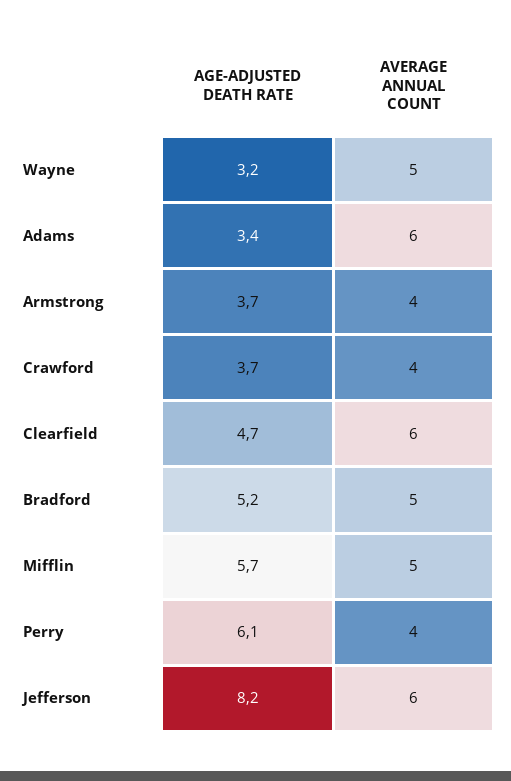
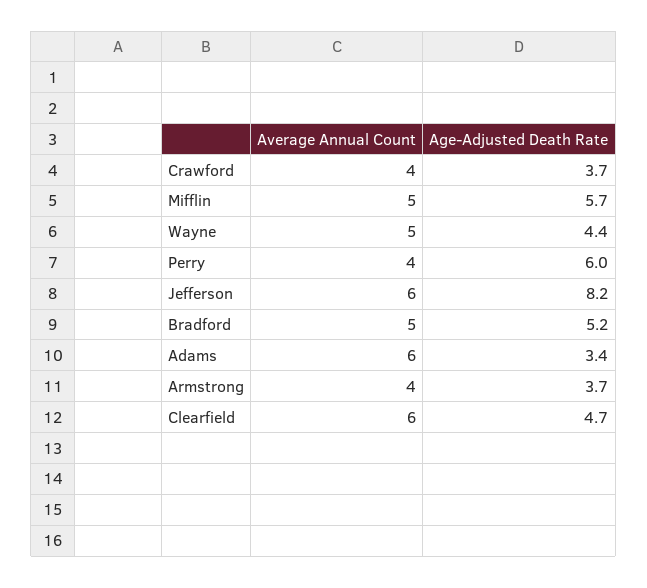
AGE-ADJUSTED DEATH RATE, Wayne: 3.2 -> 4.4
AGE-ADJUSTED DEATH RATE, Perry: 6.1 -> 6

